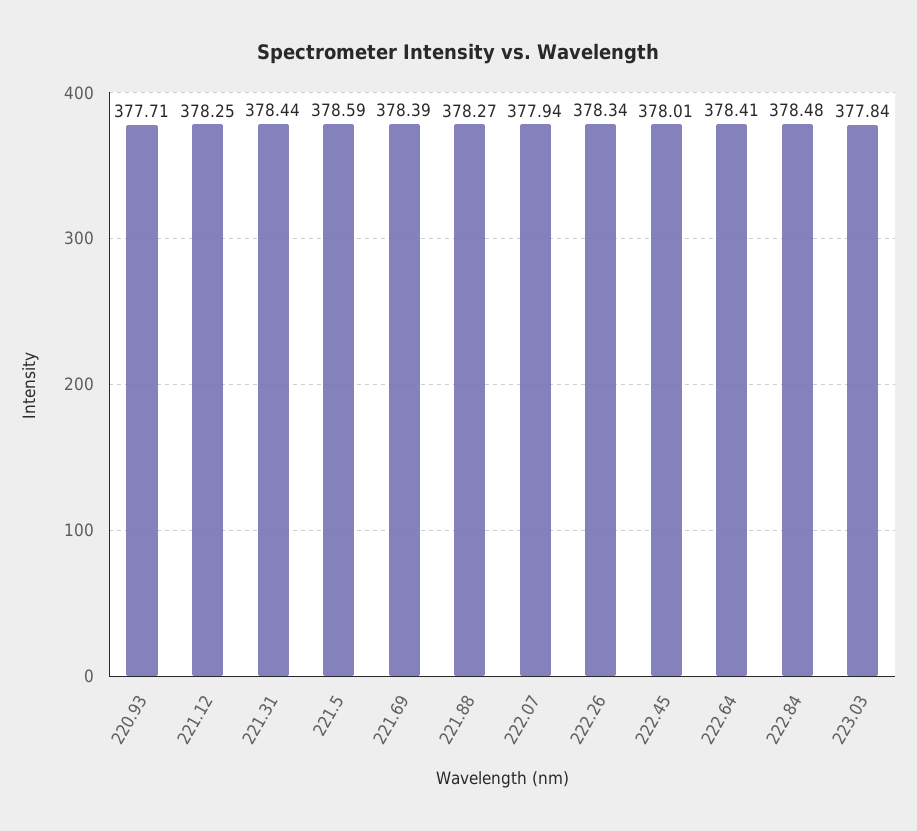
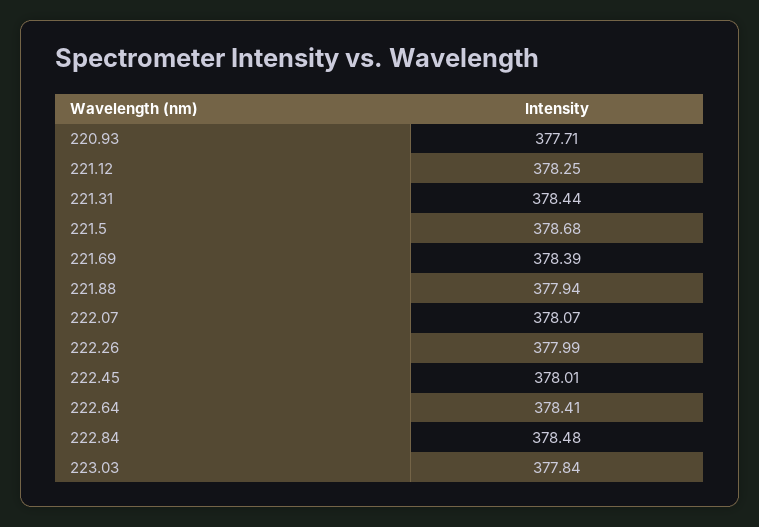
221.5: 378.59 -> 378.68
221.88: 378.27 -> 377.94
222.07: 377.94 -> 378.07
222.26: 378.34 -> 377.99

